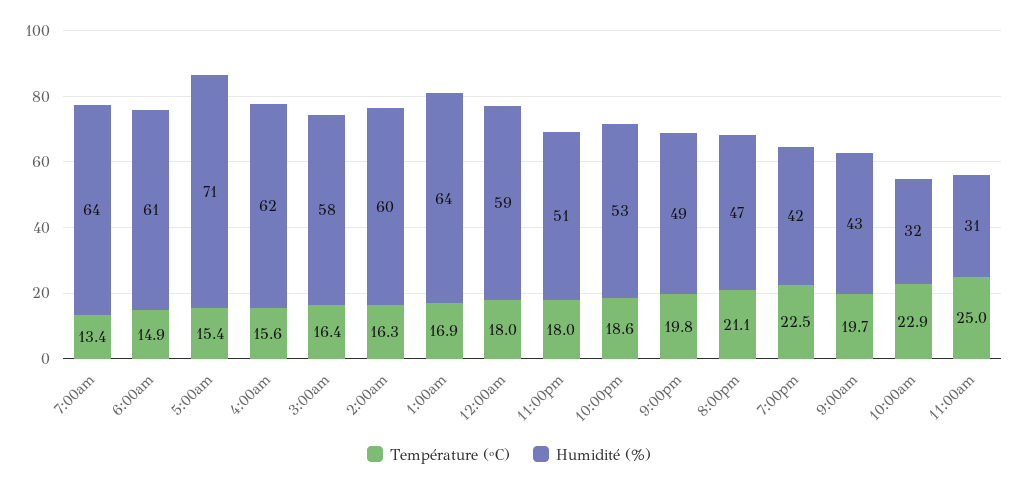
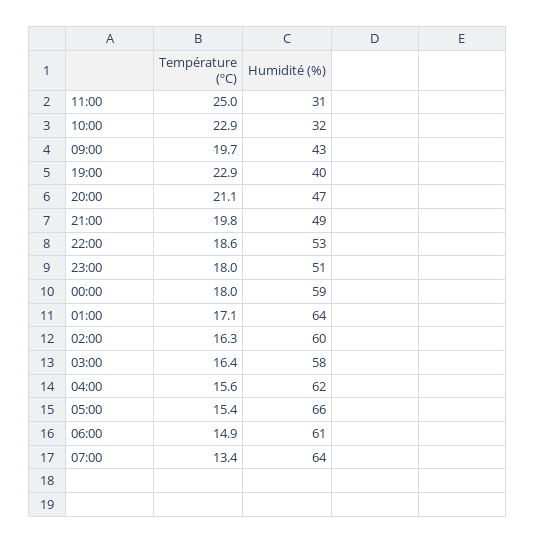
Humidité (%), 5:00am: 71 -> 66
Température (ºC), 1:00am: 16.9 -> 17.1
Température (ºC), 7:00pm: 22.5 -> 22.9
Humidité (%), 7:00pm: 42 -> 40

